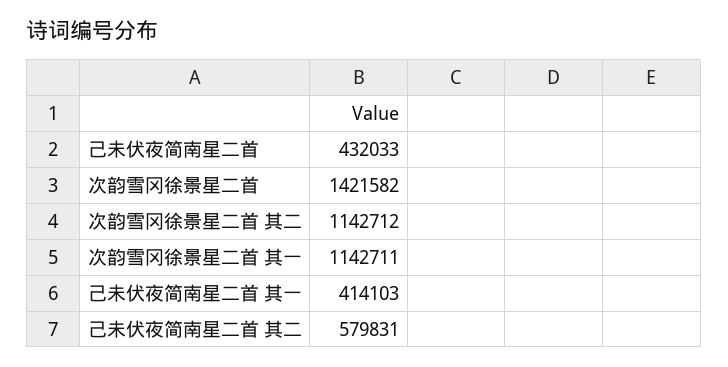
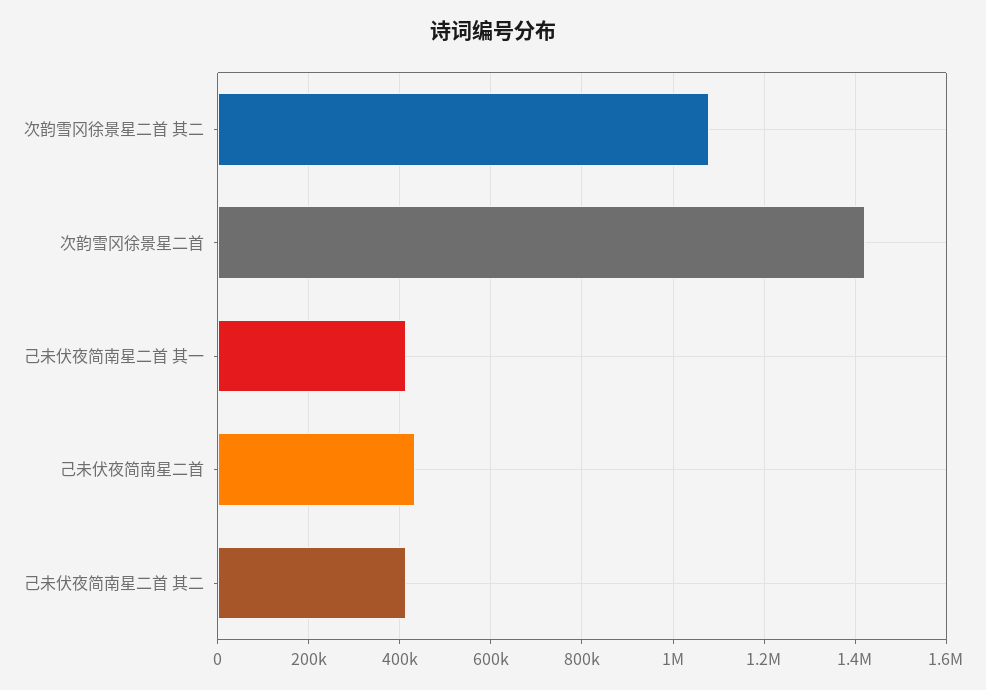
次韵雪冈徐景星二首 其二: 1142712 -> 1080000
次韵雪冈徐景星二首 其一: 1142711 -> none
己未伏夜简南星二首 其二: 579831 -> 420000

